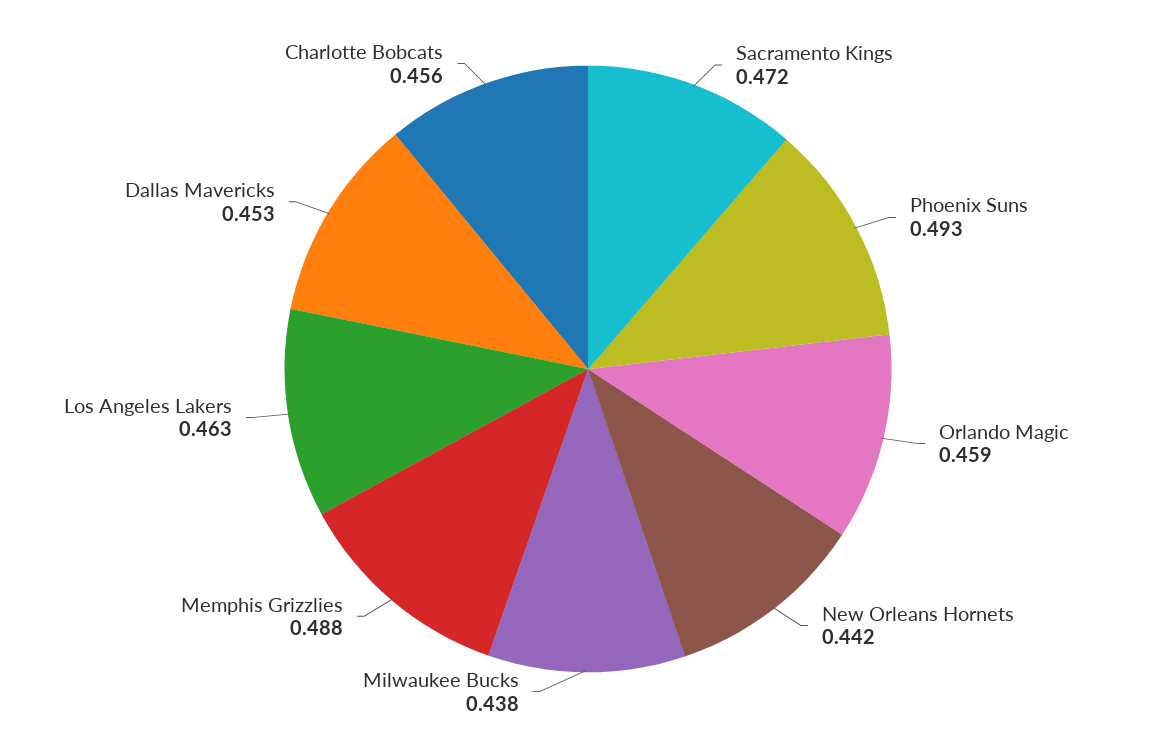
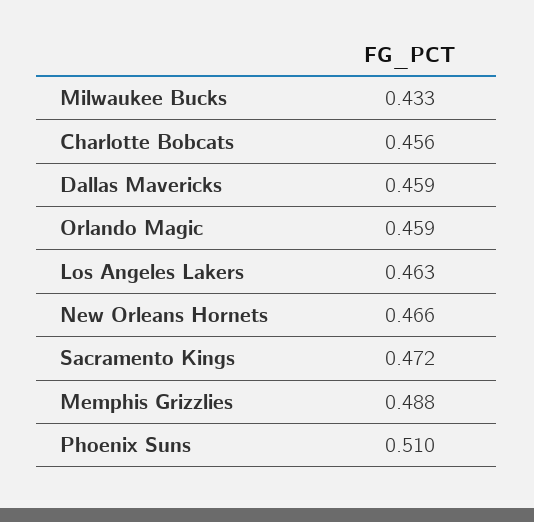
Phoenix Suns: 0.493 -> 0.51
New Orleans Hornets: 0.442 -> 0.466
Milwaukee Bucks: 0.438 -> 0.433
Dallas Mavericks: 0.453 -> 0.459

